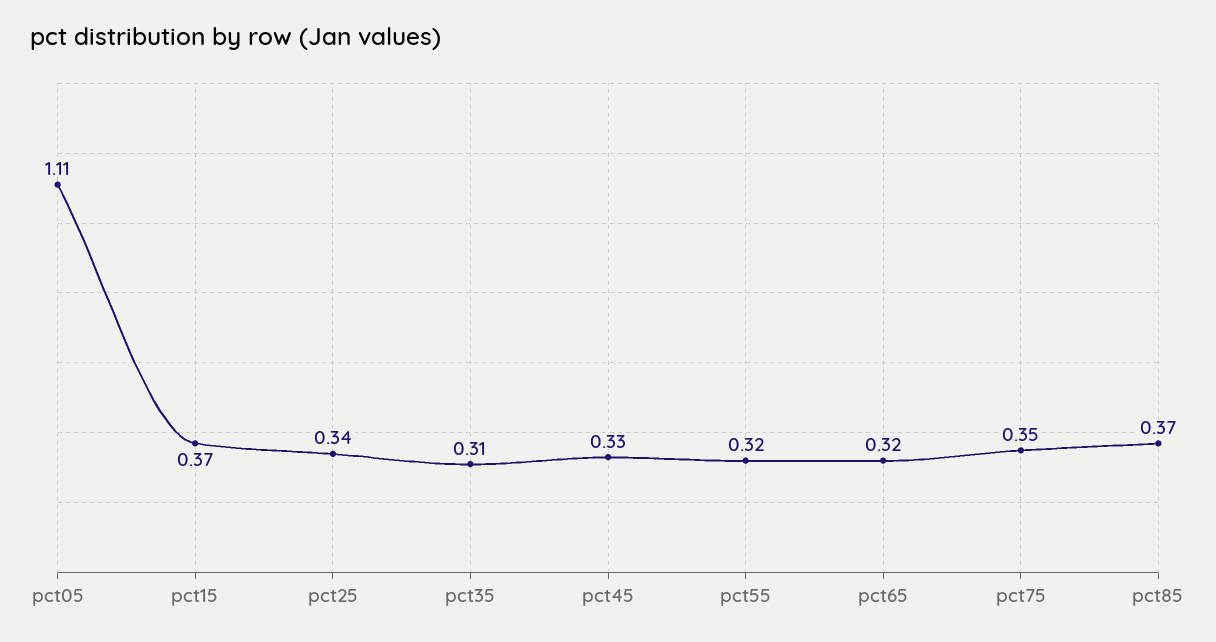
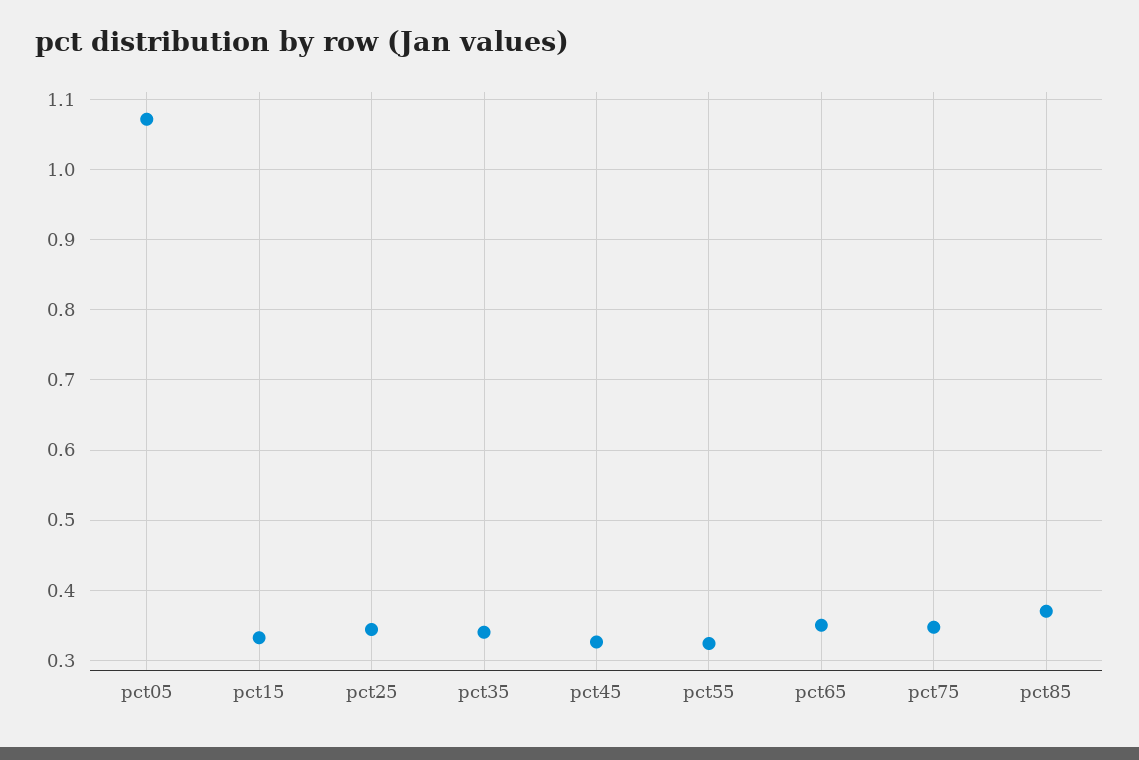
pct05: 1.11 -> 1.07
pct15: 0.37 -> 0.33
pct35: 0.31 -> 0.34
pct65: 0.32 -> 0.35

